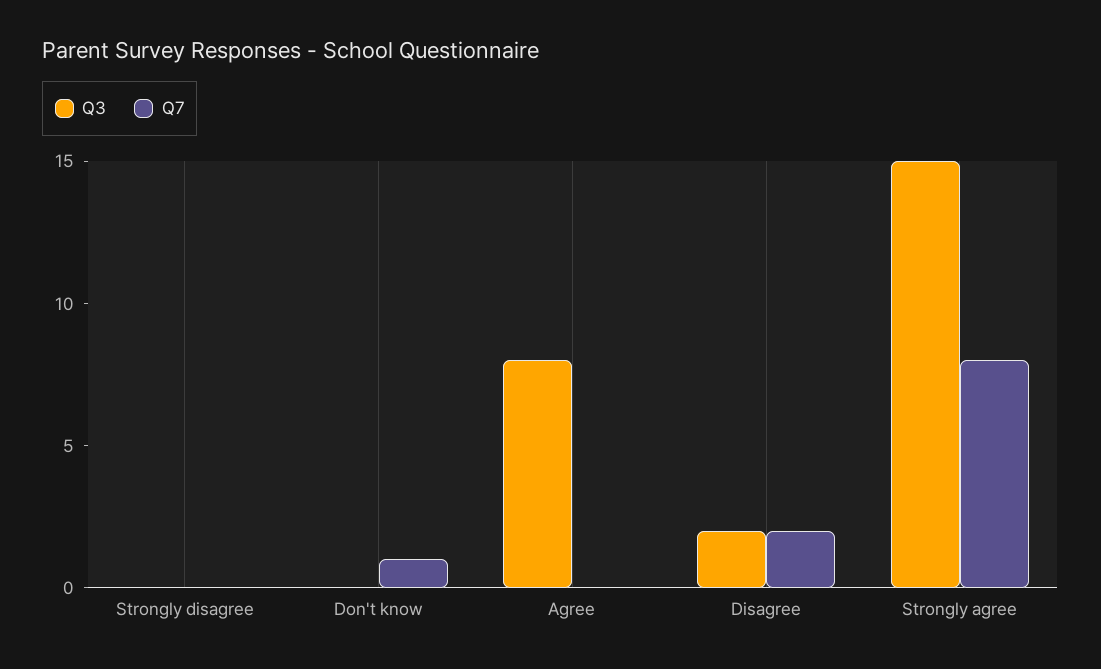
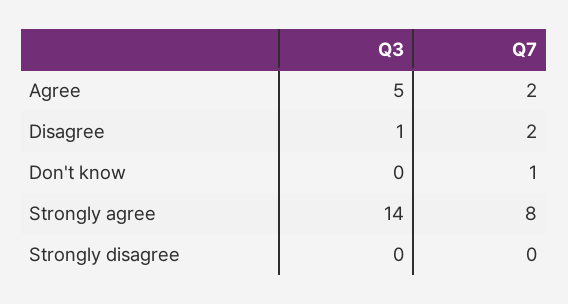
Q3, Agree: 8 -> 5
Q7, Agree: 0 -> 2
Q3, Disagree: 2 -> 1
Q3, Strongly agree: 15 -> 14

